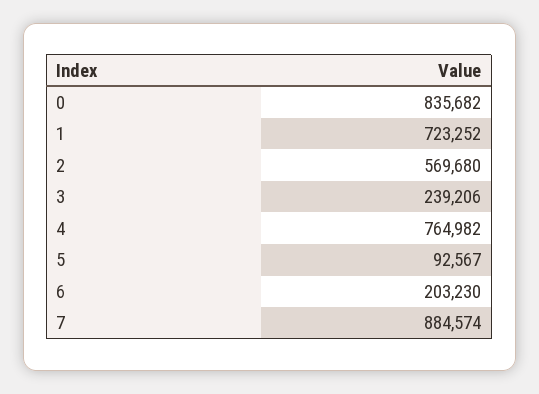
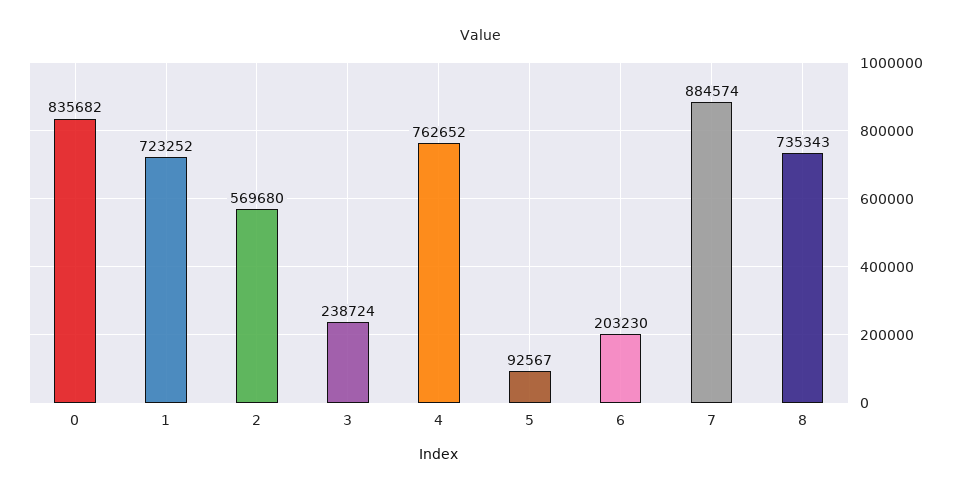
3: 239206 -> 238724
4: 764982 -> 762652
8: none -> 735343

